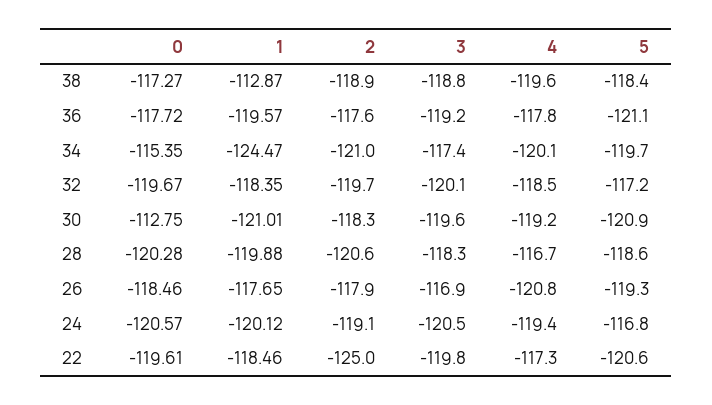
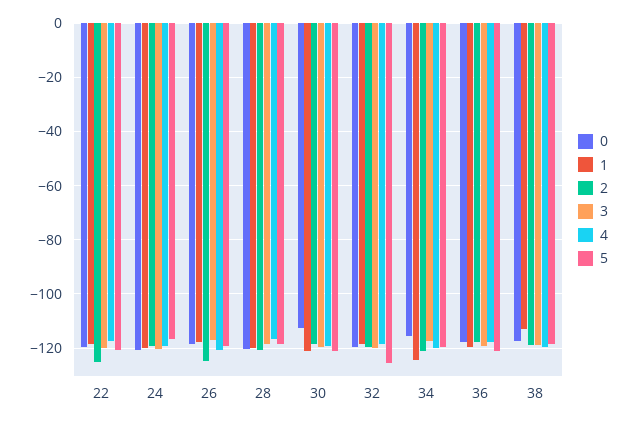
5, 32: -117.2 -> -125
2, 26: -117.9 -> -125

